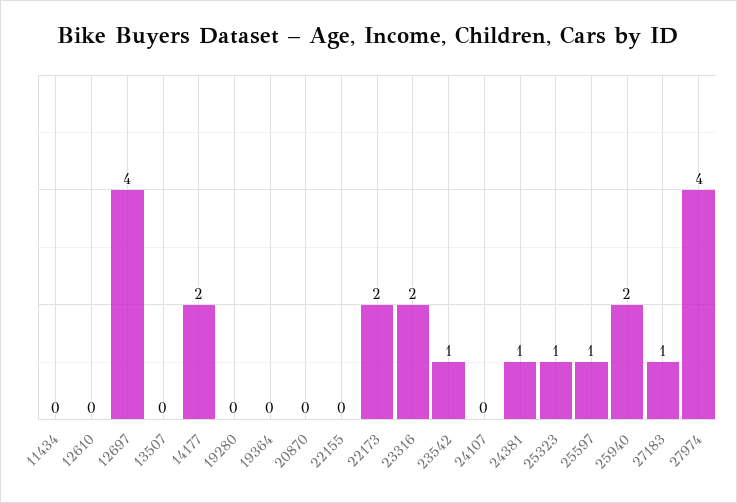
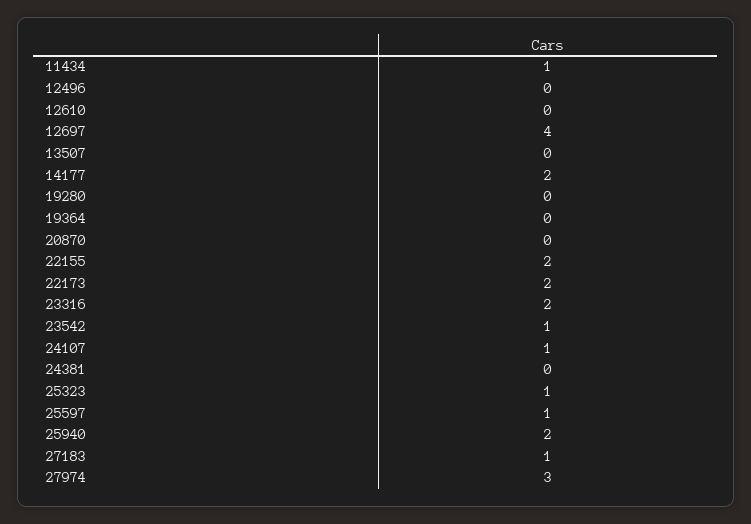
11434: 0 -> 1
22155: 0 -> 2
24107: 0 -> 1
24381: 1 -> 0
27974: 4 -> 3
12496: none -> 0

